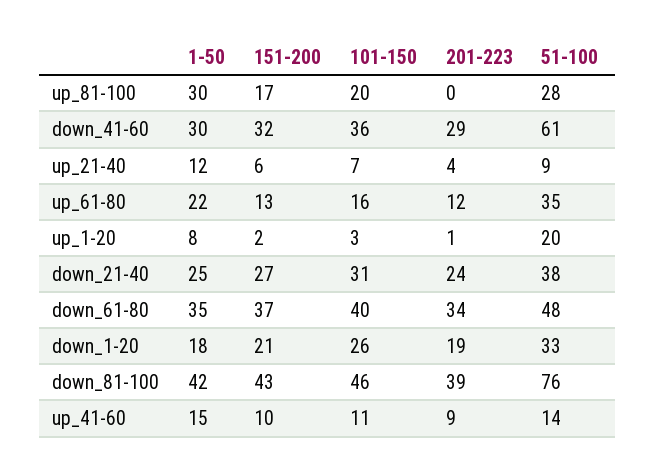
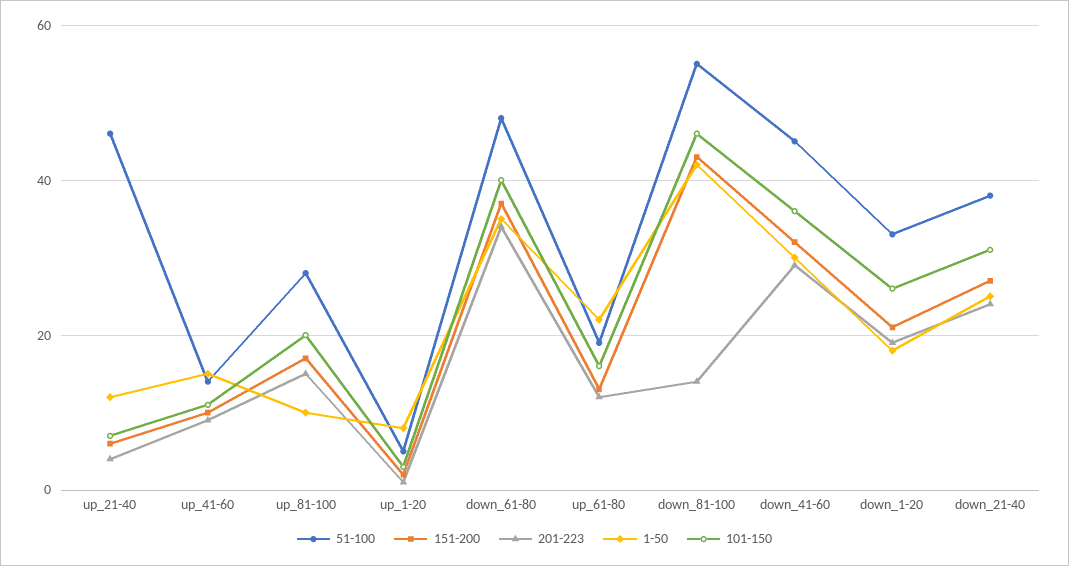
1-50, up_81-100: 30 -> 10
201-223, up_81-100: 0 -> 15
51-100, down_41-60: 61 -> 45
51-100, up_21-40: 9 -> 45
51-100, up_61-80: 35 -> 20
51-100, up_1-20: 20 -> 5
201-223, down_81-100: 39 -> 15
51-100, down_81-100: 76 -> 55

